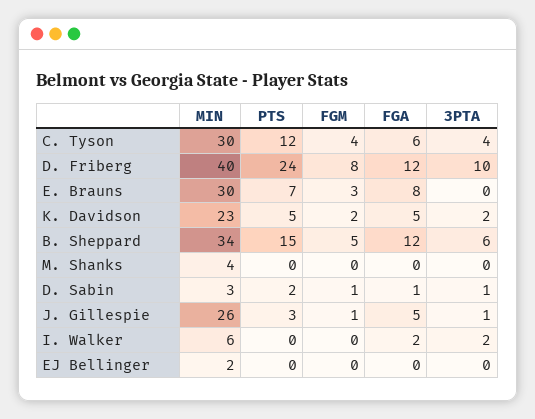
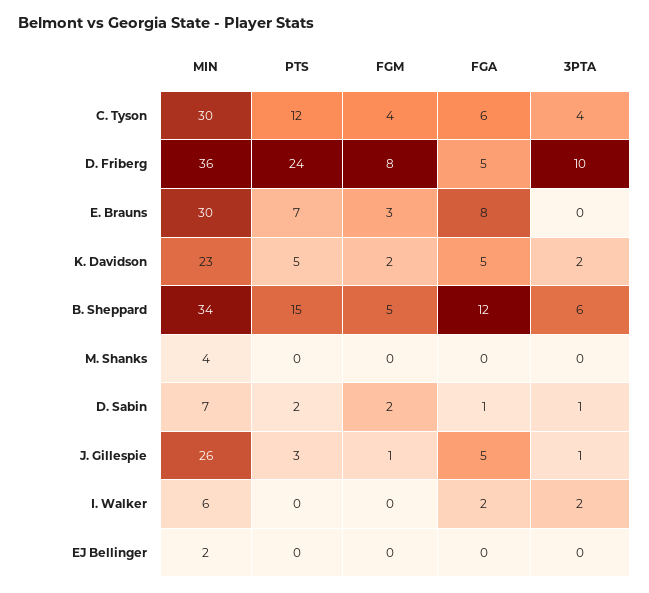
MIN, D. Friberg: 40 -> 36
FGA, D. Friberg: 12 -> 5
MIN, D. Sabin: 3 -> 7
FGM, D. Sabin: 1 -> 2

